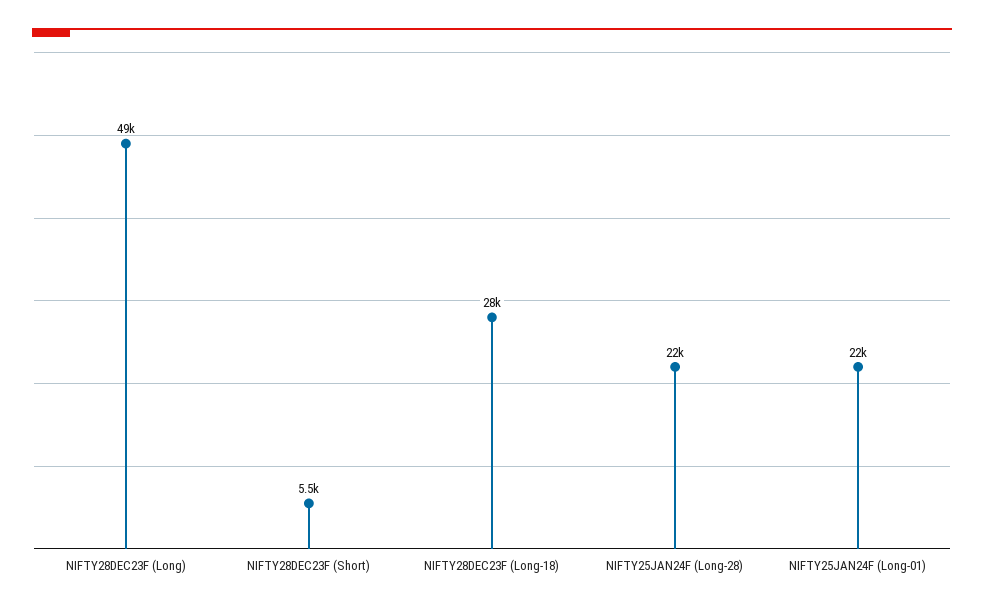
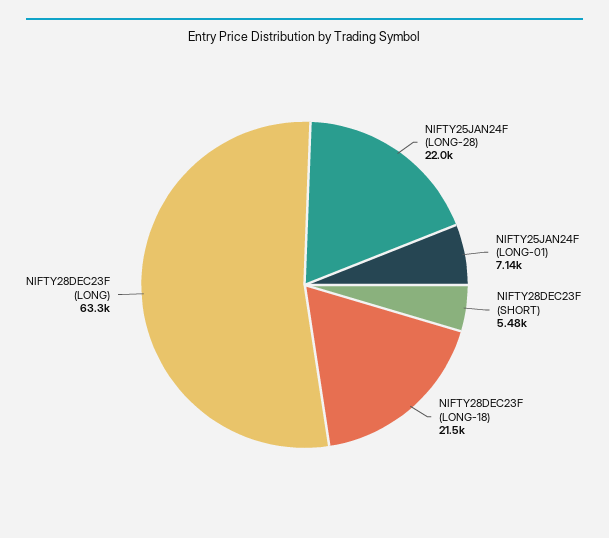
NIFTY28DEC23F (Long): 49000 -> 63300
NIFTY28DEC23F (Long-18): 28000 -> 21500
NIFTY25JAN24F (Long-01): 22000 -> 7140

